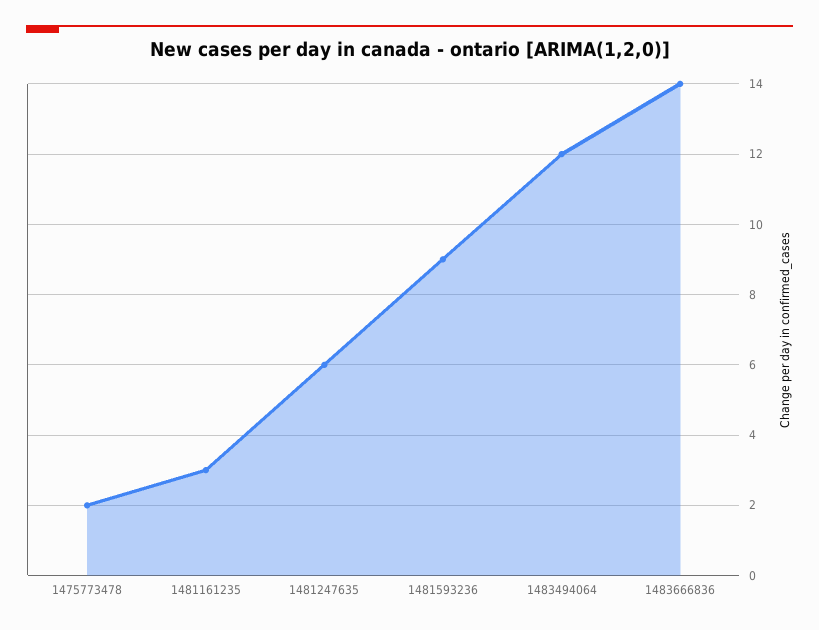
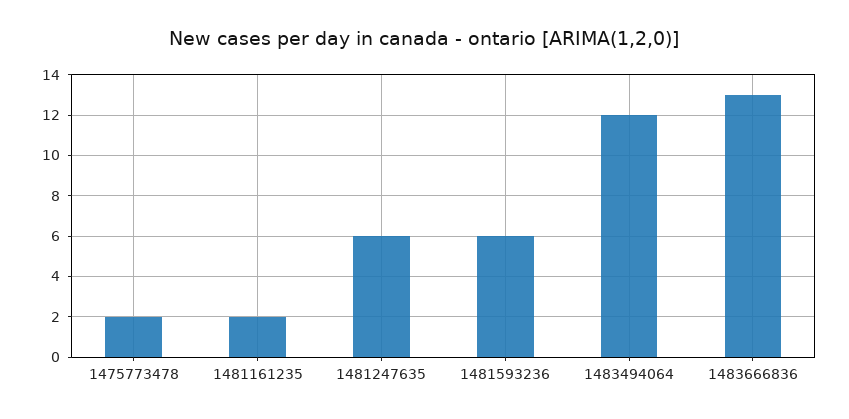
1481161235: 3 -> 2
1481593236: 9 -> 6
1483666836: 14 -> 13

